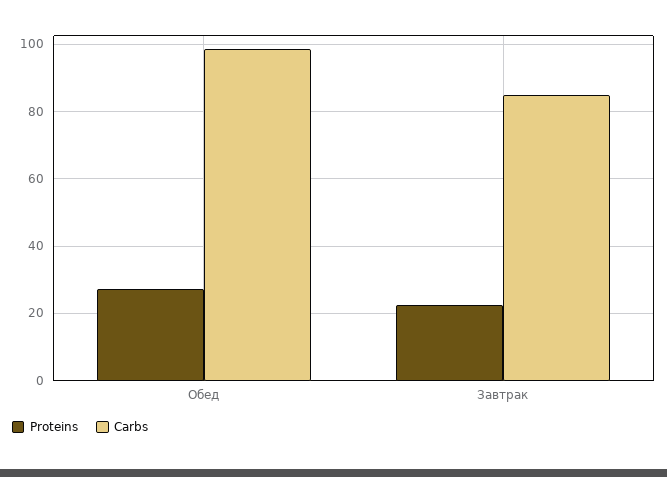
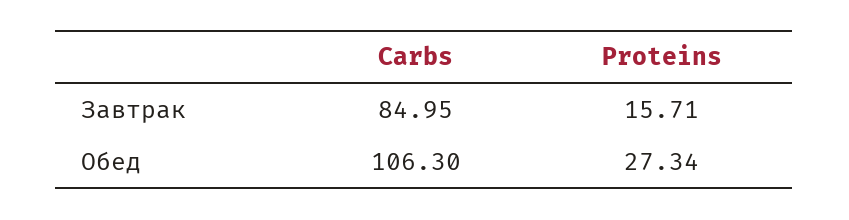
Carbs, Обед: 98 -> 106.3
Proteins, Завтрак: 22 -> 15.71

